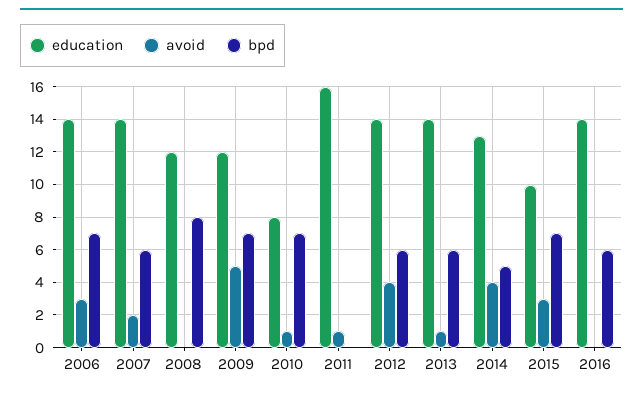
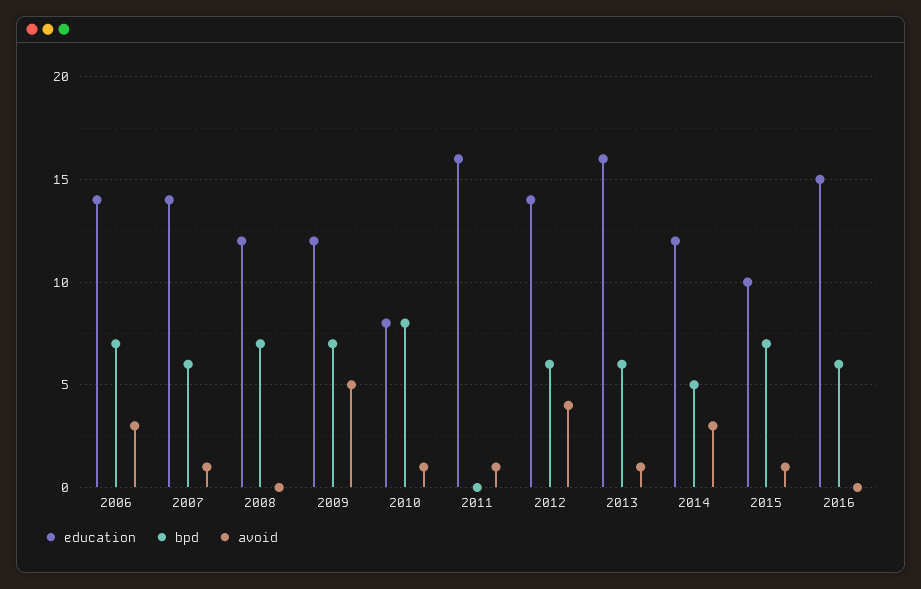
avoid, 2007: 2 -> 1
bpd, 2008: 8 -> 7
bpd, 2010: 7 -> 8
education, 2013: 14 -> 16
education, 2014: 13 -> 12
avoid, 2014: 4 -> 3
avoid, 2015: 3 -> 1
education, 2016: 14 -> 15

